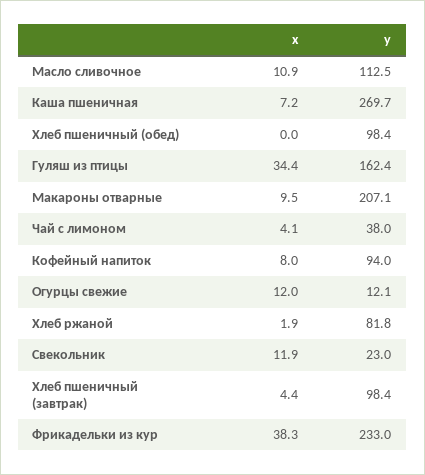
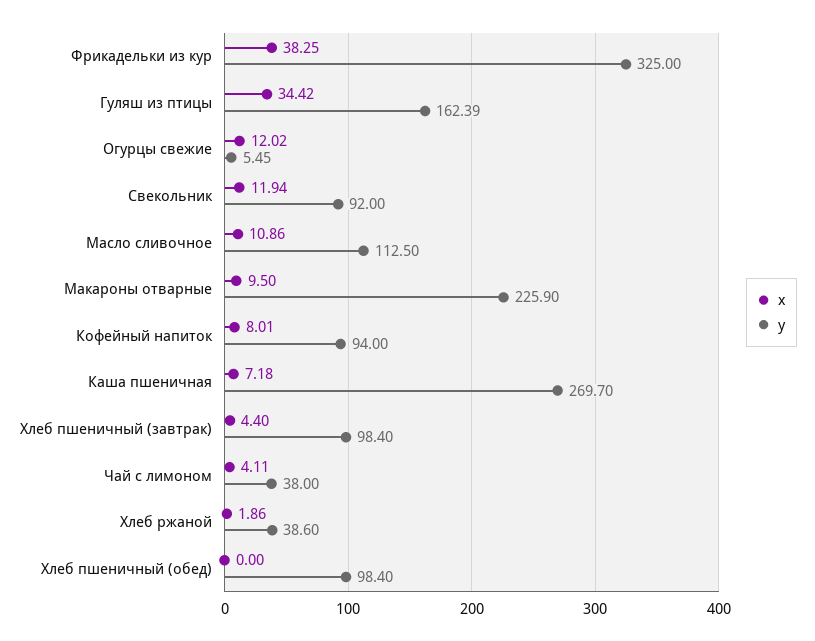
y, Макароны отварные: 207.1 -> 225.9
y, Огурцы свежие: 12.1 -> 5.45
y, Хлеб ржаной: 81.8 -> 38.6
y, Свекольник: 23 -> 92
y, Фрикадельки из кур: 233 -> 325

